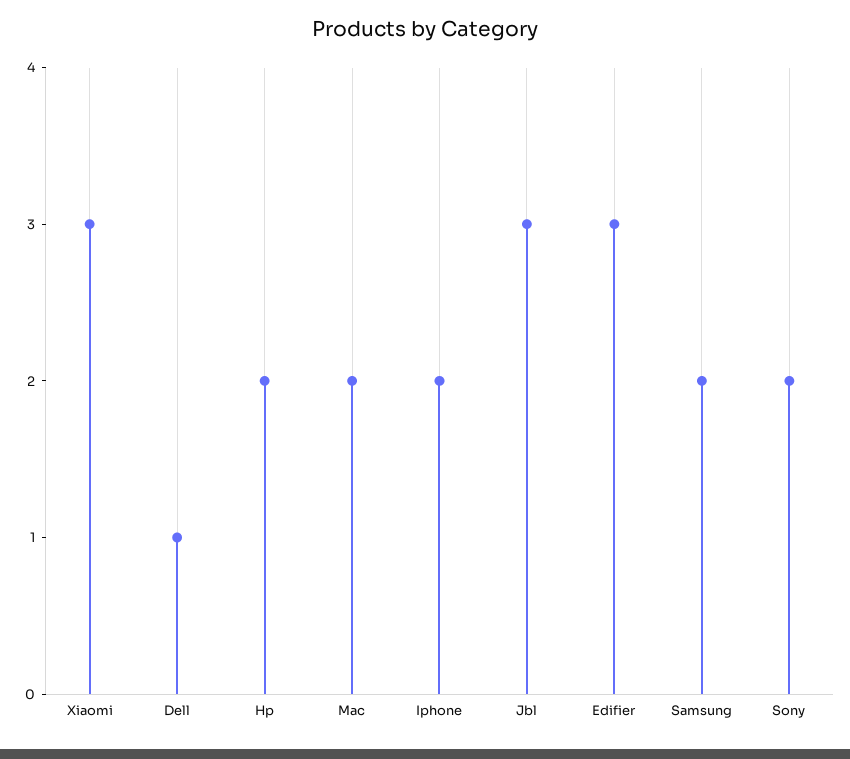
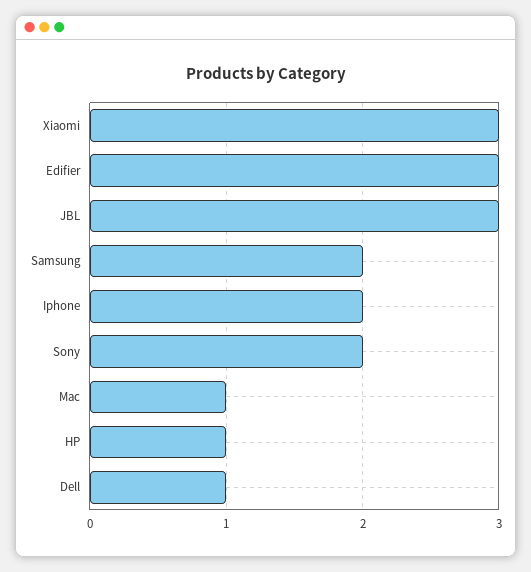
Hp: 2 -> 1
Mac: 2 -> 1

